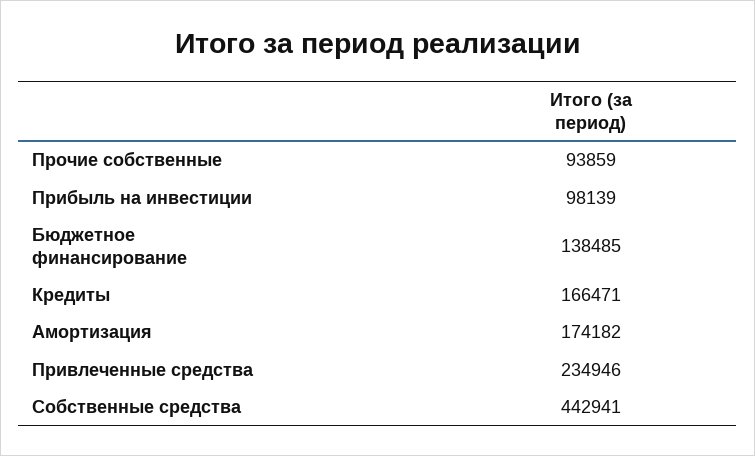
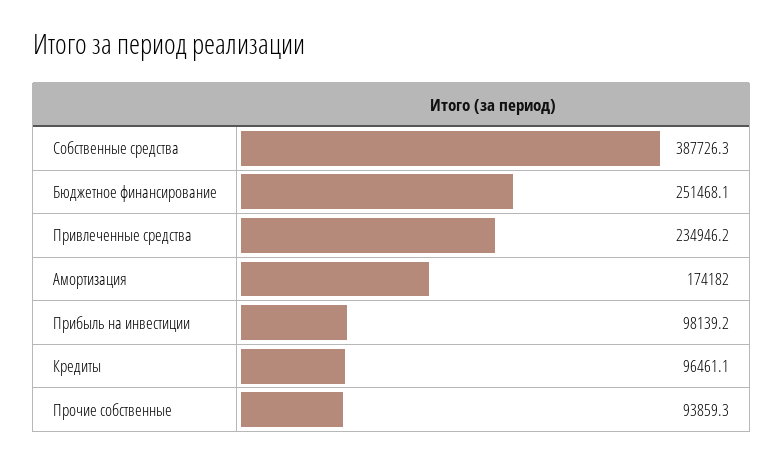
Бюджетное финансирование: 138485 -> 251468.1
Кредиты: 166471 -> 96461.1
Собственные средства: 442941 -> 387726.3

